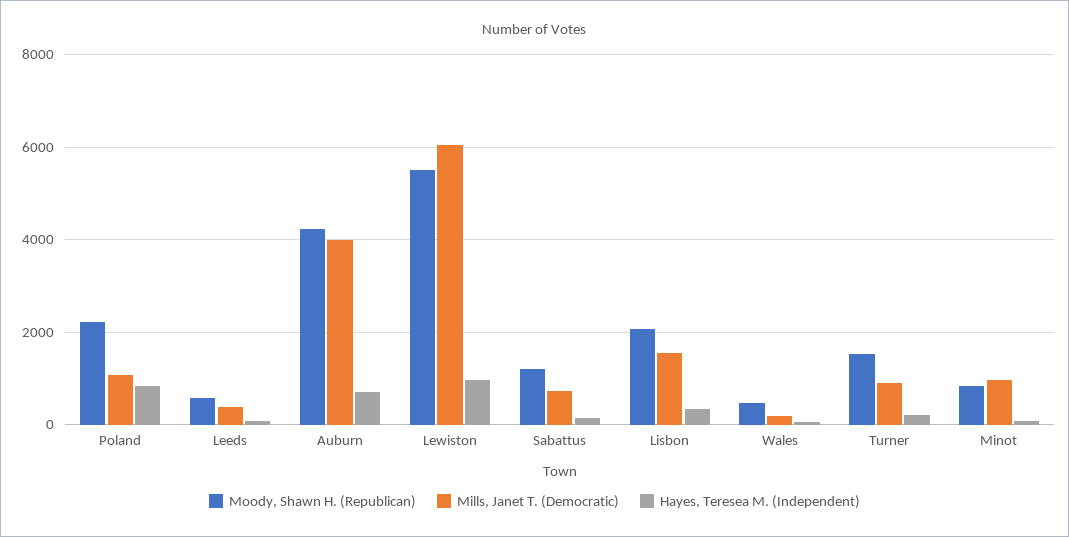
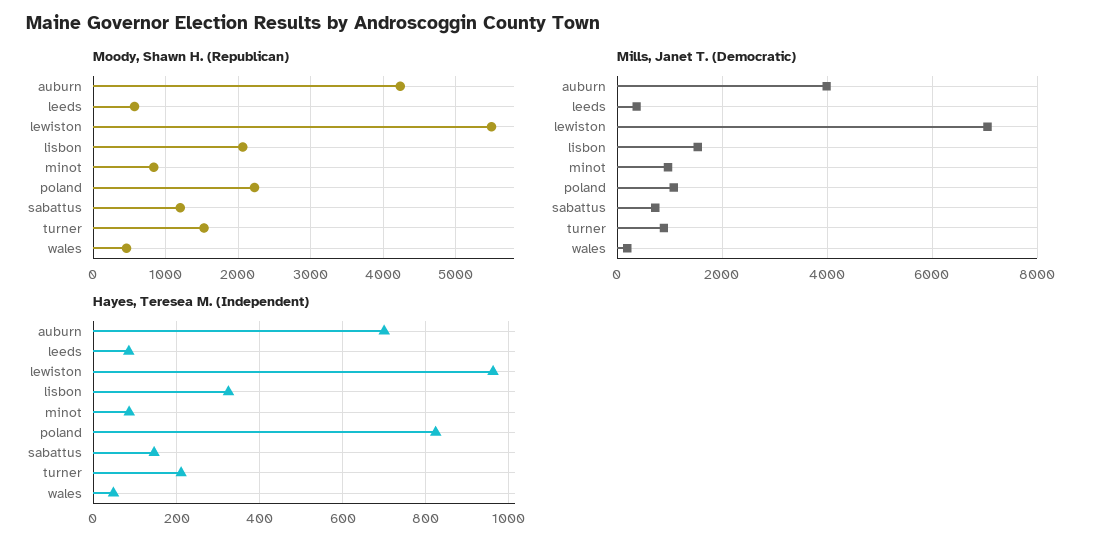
Mills, Janet T. (Democratic), Lewiston: 6000 -> 7000

